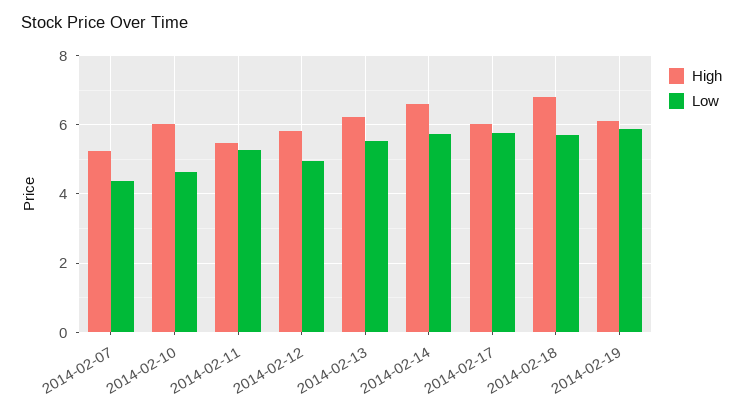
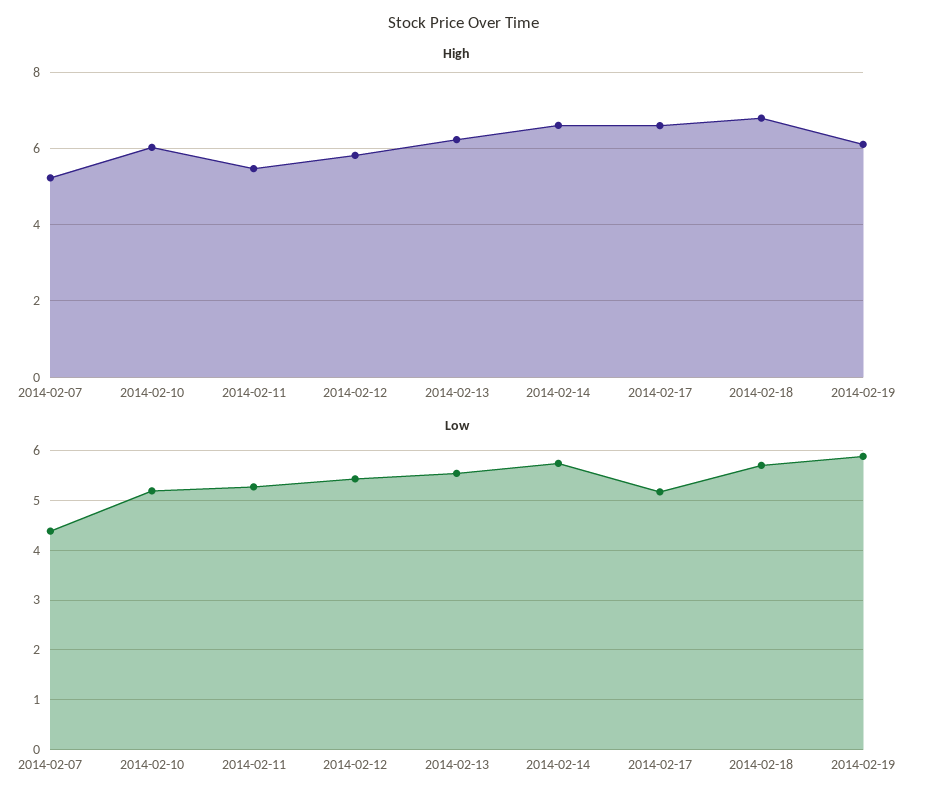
Low, 2014-02-10: 4.6 -> 5.2
Low, 2014-02-12: 5 -> 5.4
High, 2014-02-17: 6 -> 6.6
Low, 2014-02-17: 5.8 -> 5.2

